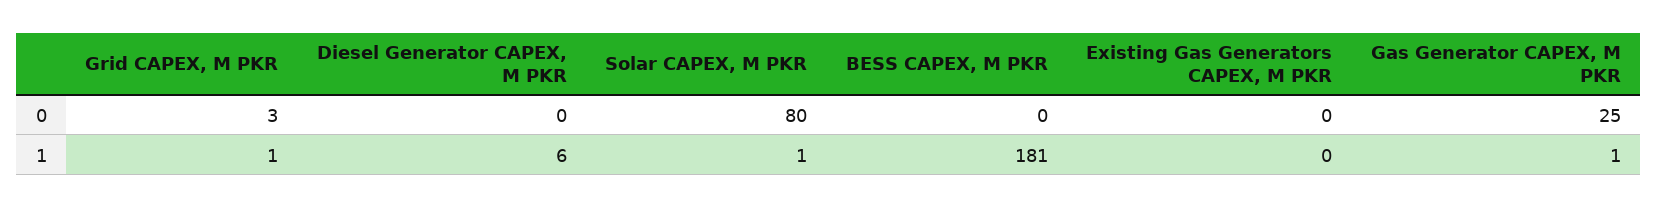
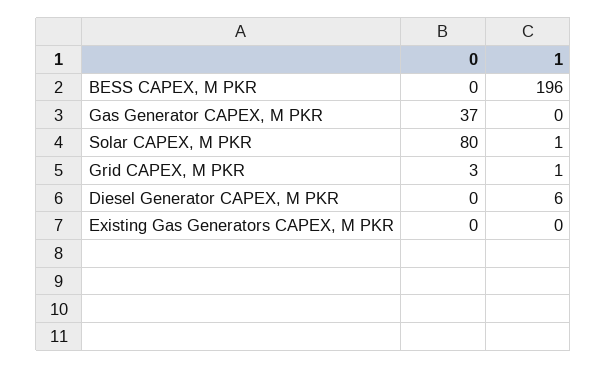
Gas Generator CAPEX, M PKR, 0: 25 -> 37
BESS CAPEX, M PKR, 1: 181 -> 196
Gas Generator CAPEX, M PKR, 1: 1 -> 0

